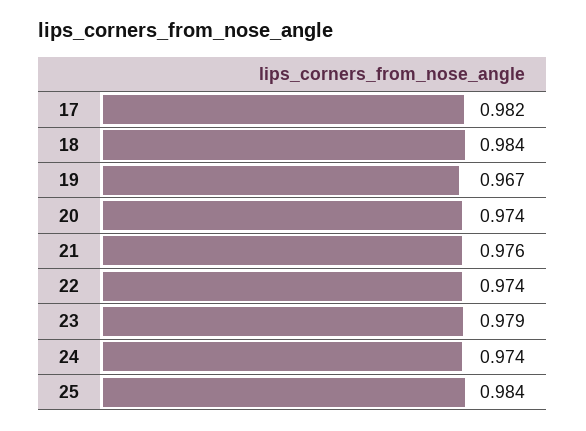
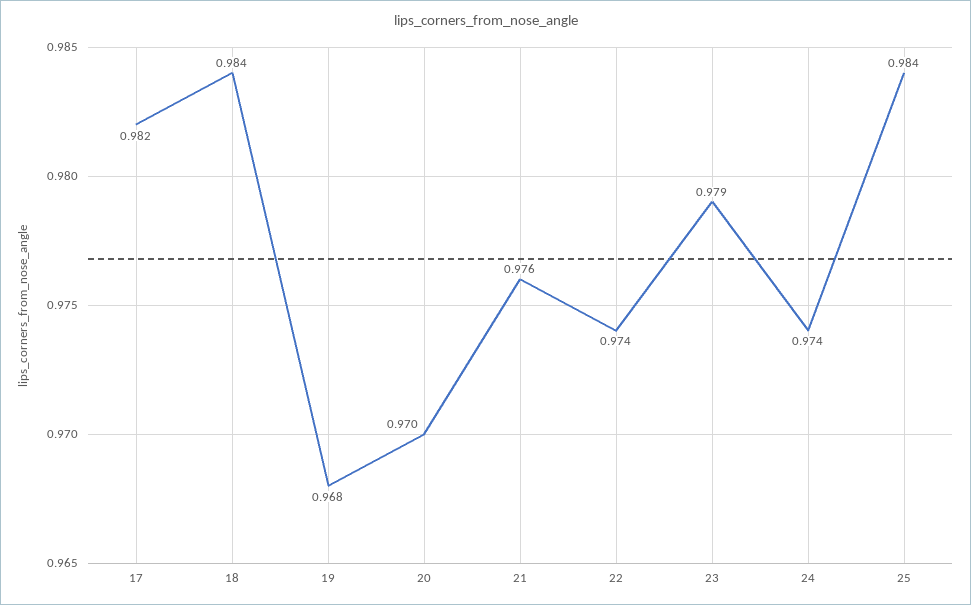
19: 0.967 -> 0.968
20: 0.974 -> 0.97

